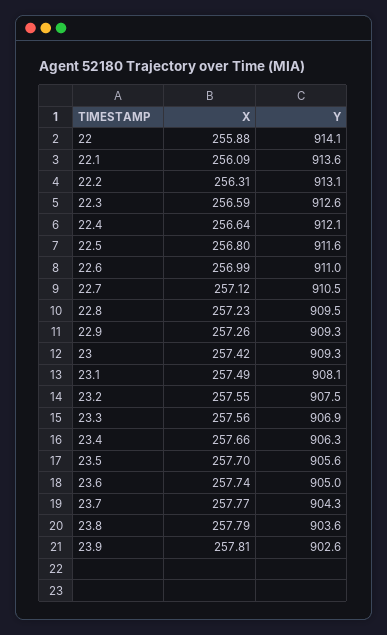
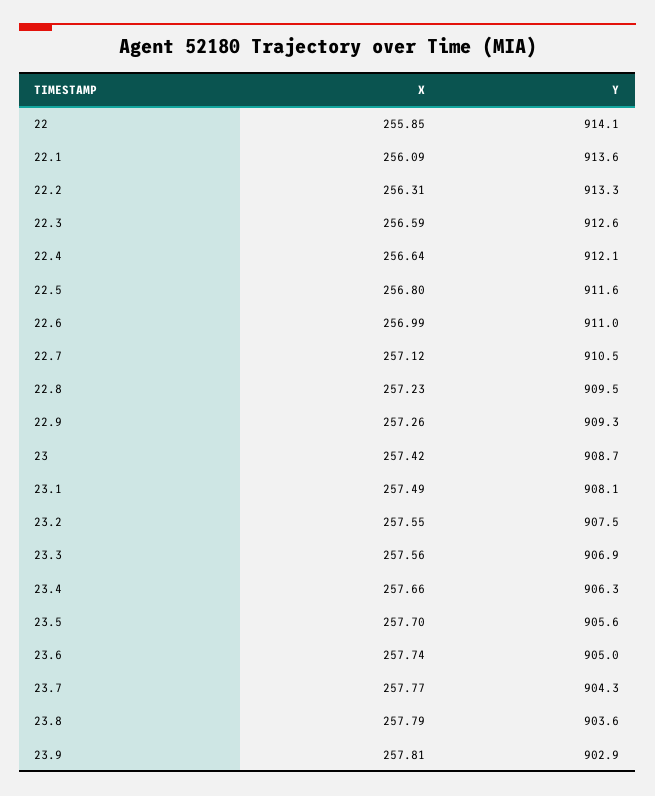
X, 22: 255.88 -> 255.85
Y, 22.2: 913.1 -> 913.3
Y, 23: 909.3 -> 908.7
Y, 23.9: 902.6 -> 902.9

